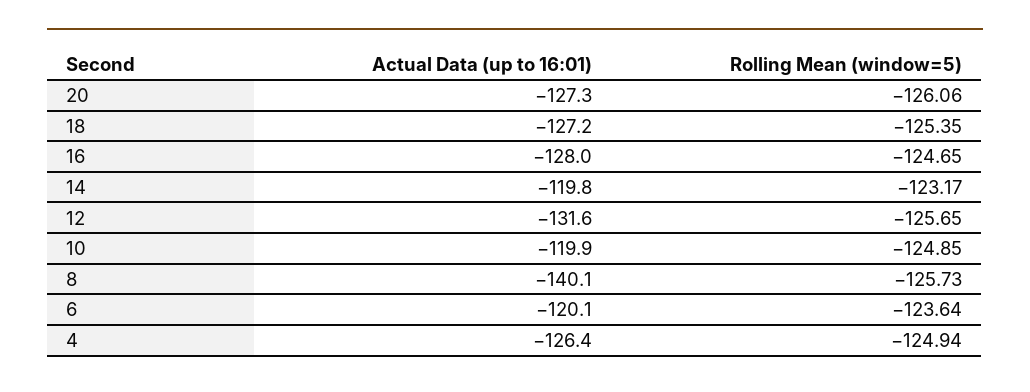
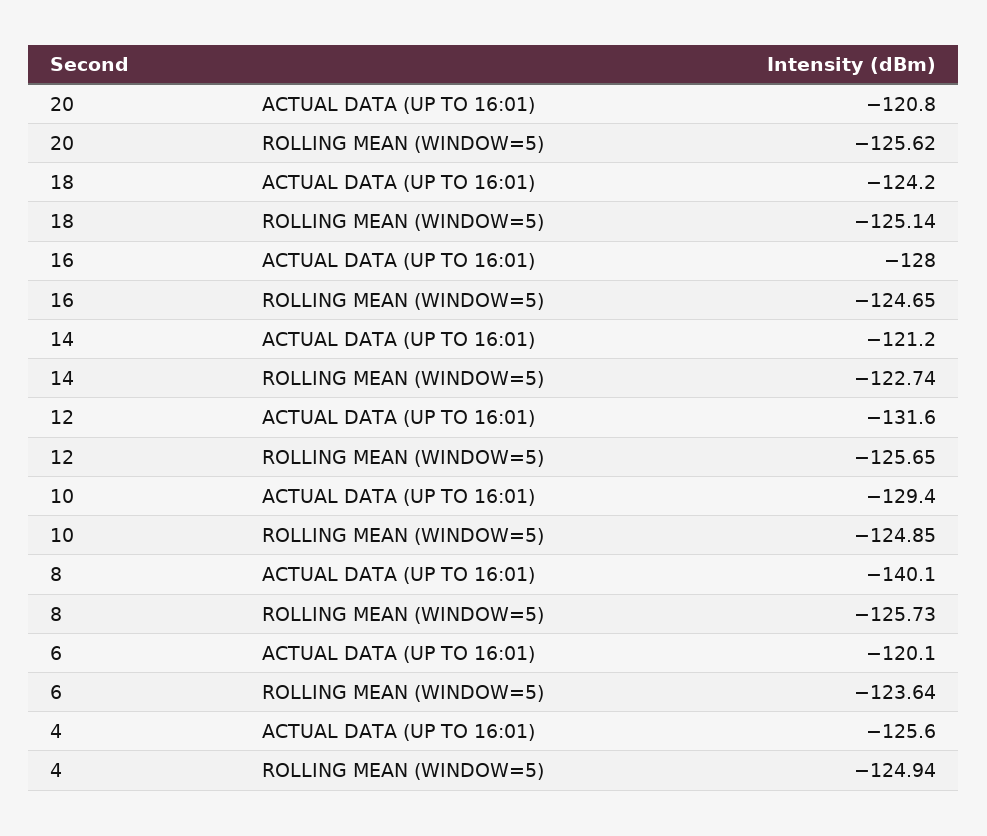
Actual Data (up to 16:01), 20: -127.3 -> -120.8
Rolling Mean (window=5), 20: -126.06 -> -125.62
Actual Data (up to 16:01), 18: -127.2 -> -124.2
Rolling Mean (window=5), 18: -125.35 -> -125.14
Actual Data (up to 16:01), 14: -119.8 -> -121.2
Rolling Mean (window=5), 14: -123.17 -> -122.74
Actual Data (up to 16:01), 10: -119.9 -> -129.4
Actual Data (up to 16:01), 4: -126.4 -> -125.6

